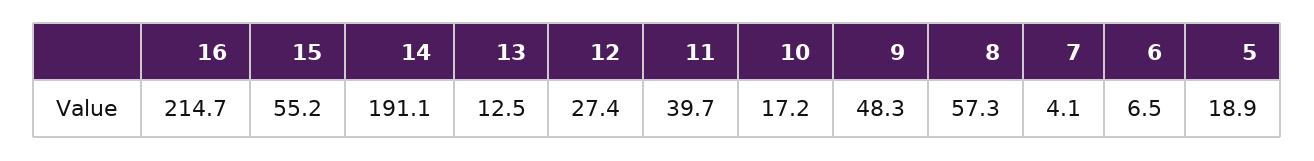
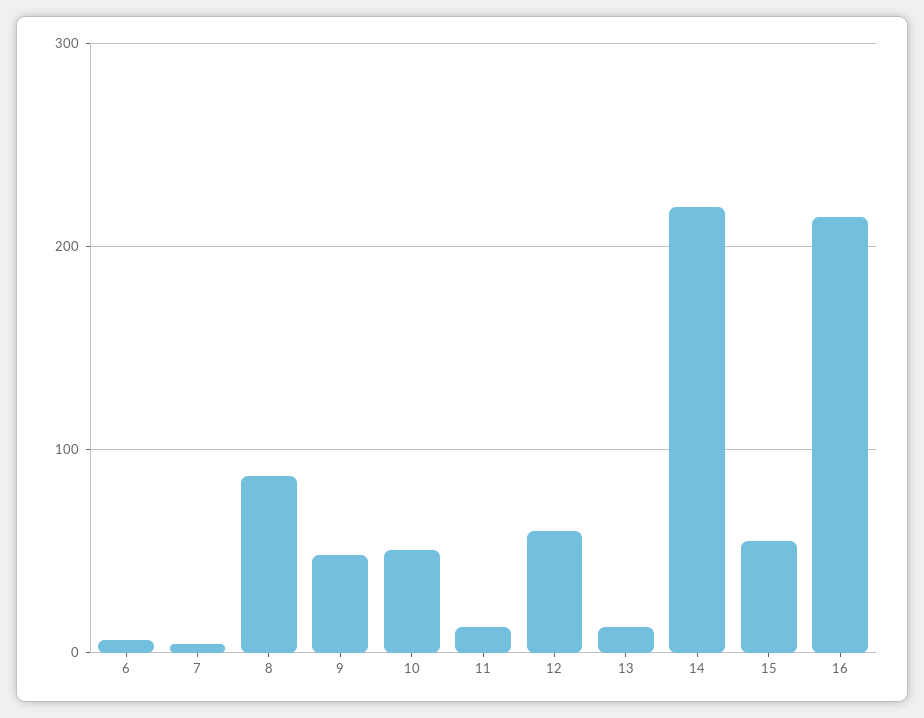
14: 191.1 -> 220
12: 27.4 -> 60
11: 39.7 -> 10
10: 17.2 -> 50
8: 57.3 -> 90
5: 18.9 -> none

